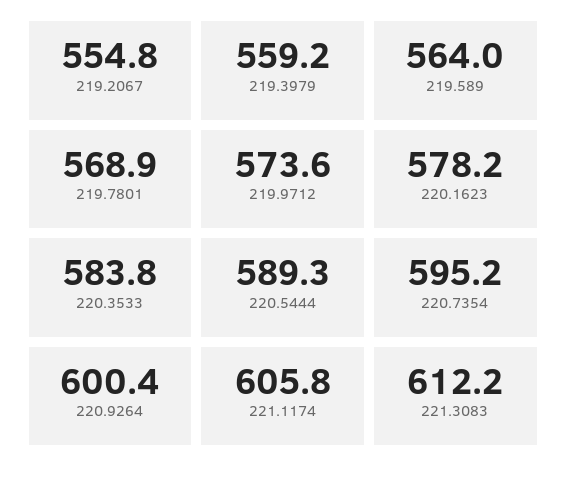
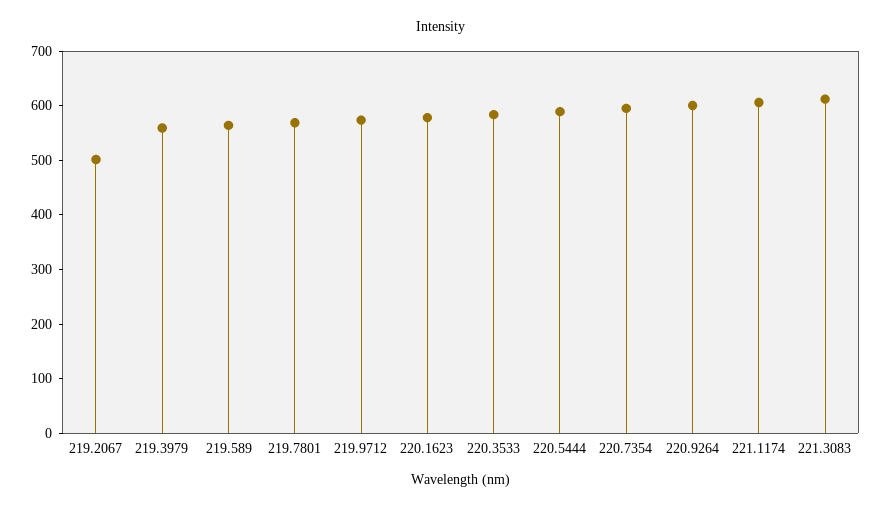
219.2067: 554.8 -> 500

